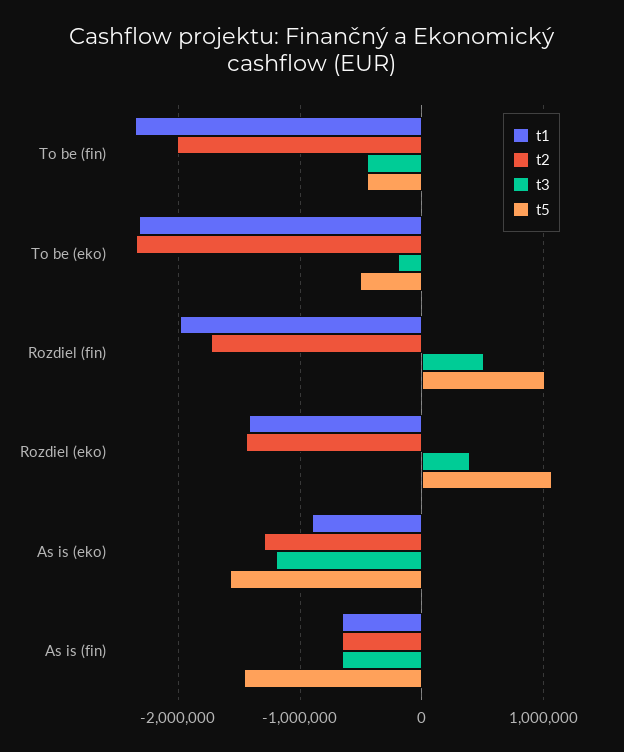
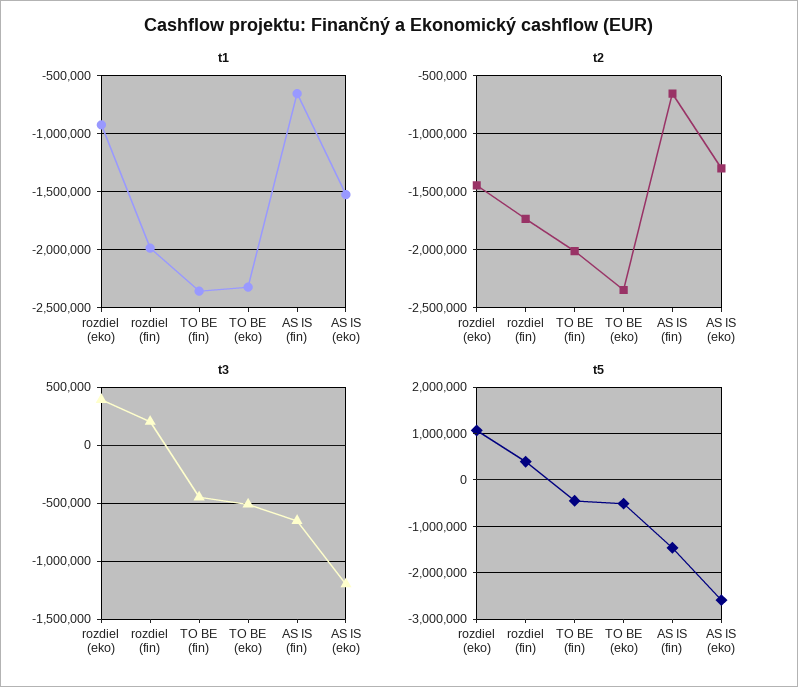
t3, To be (eko): -200000 -> -500000
t3, Rozdiel (fin): 500000 -> 200000
t5, Rozdiel (fin): 1000000 -> 400000
t1, Rozdiel (eko): -1400000 -> -900000
t1, As is (eko): -900000 -> -1500000
t5, As is (eko): -1600000 -> -2600000

